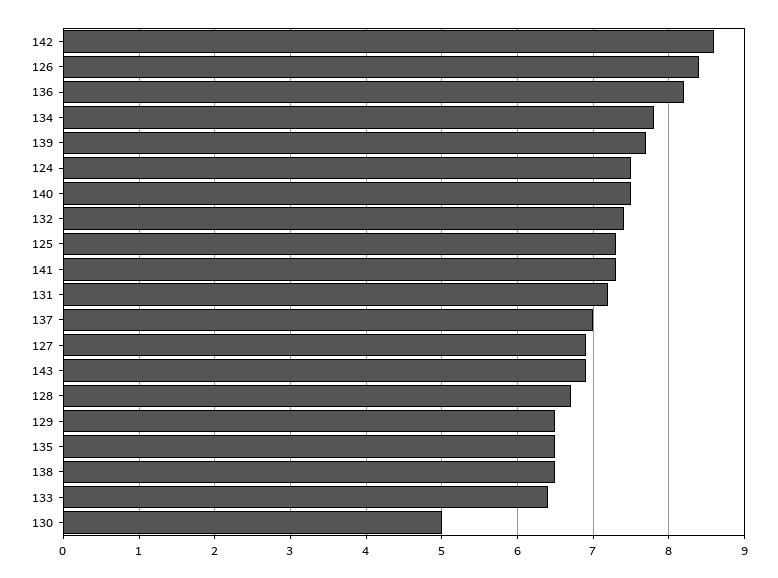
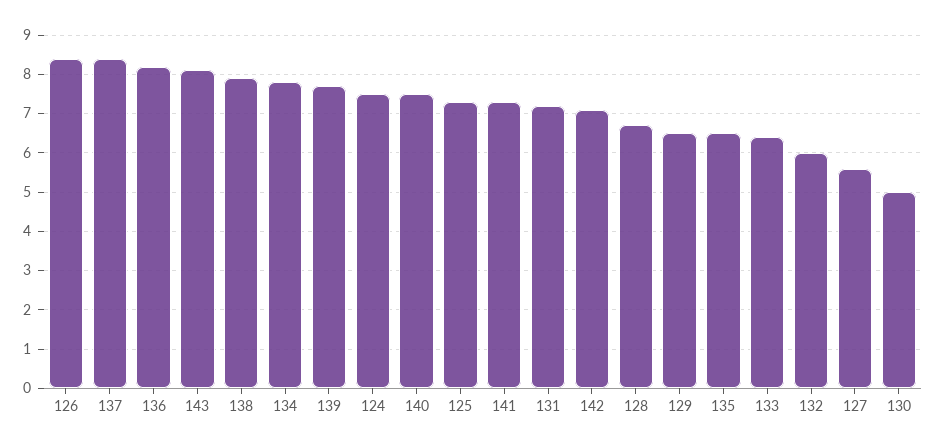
142: 8.6 -> 7
132: 7.4 -> 6
137: 7 -> 8.5
127: 6.9 -> 5.5
143: 6.9 -> 8
138: 6.5 -> 8

